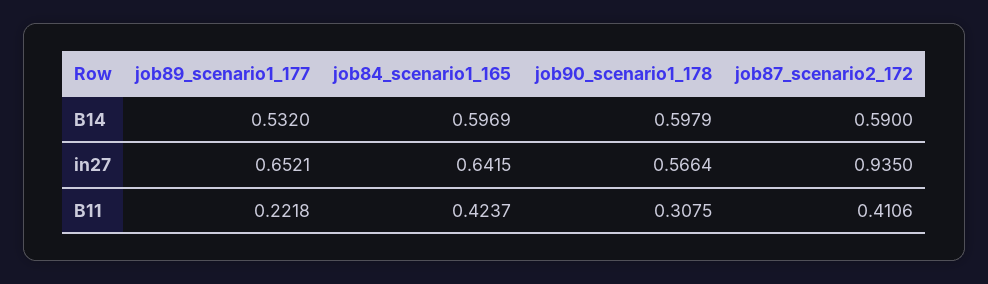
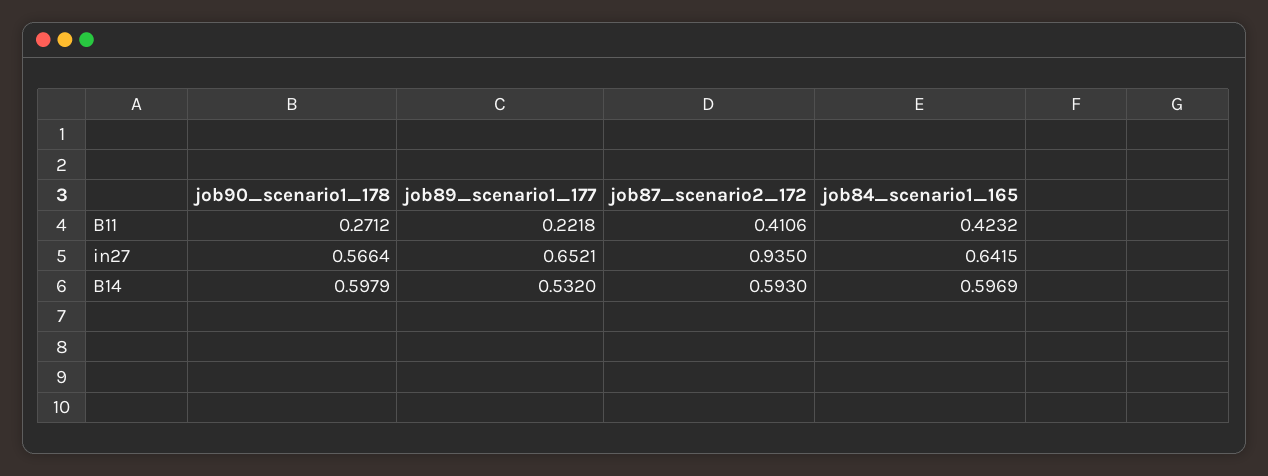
job87_scenario2_172, B14: 0.59 -> 0.593
job84_scenario1_165, B11: 0.4237 -> 0.4232
job90_scenario1_178, B11: 0.3075 -> 0.2712

